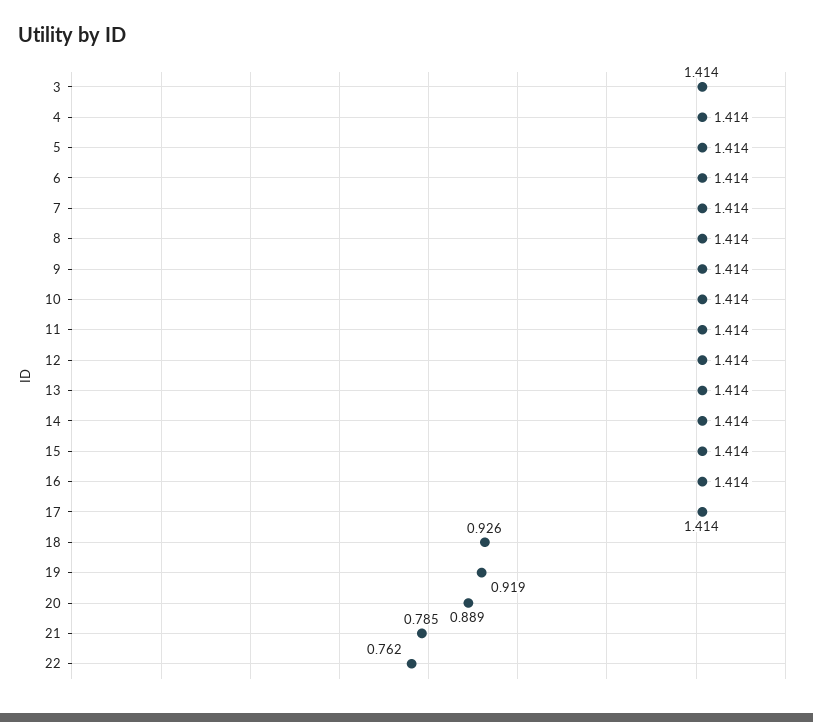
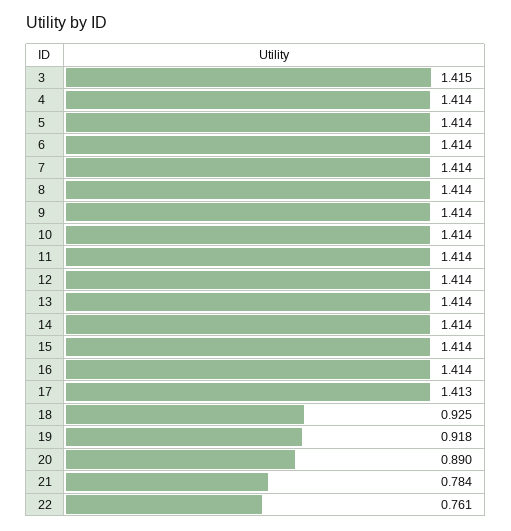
3: 1.414 -> 1.415
17: 1.414 -> 1.413
18: 0.926 -> 0.925
19: 0.919 -> 0.918
20: 0.889 -> 0.89
21: 0.785 -> 0.784
22: 0.762 -> 0.761

